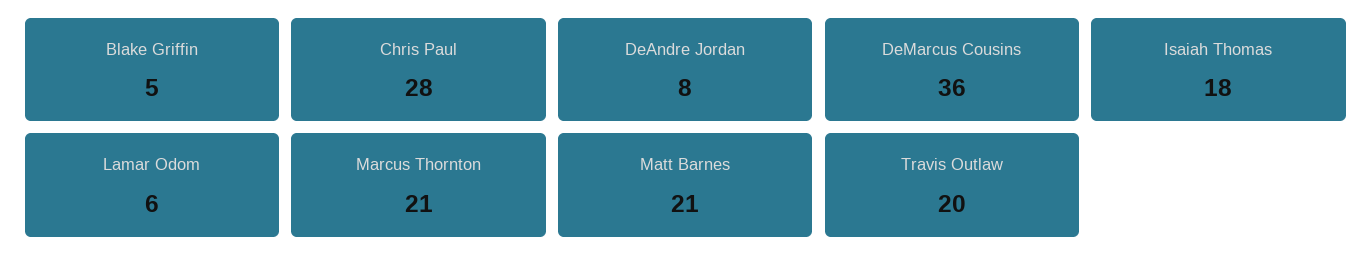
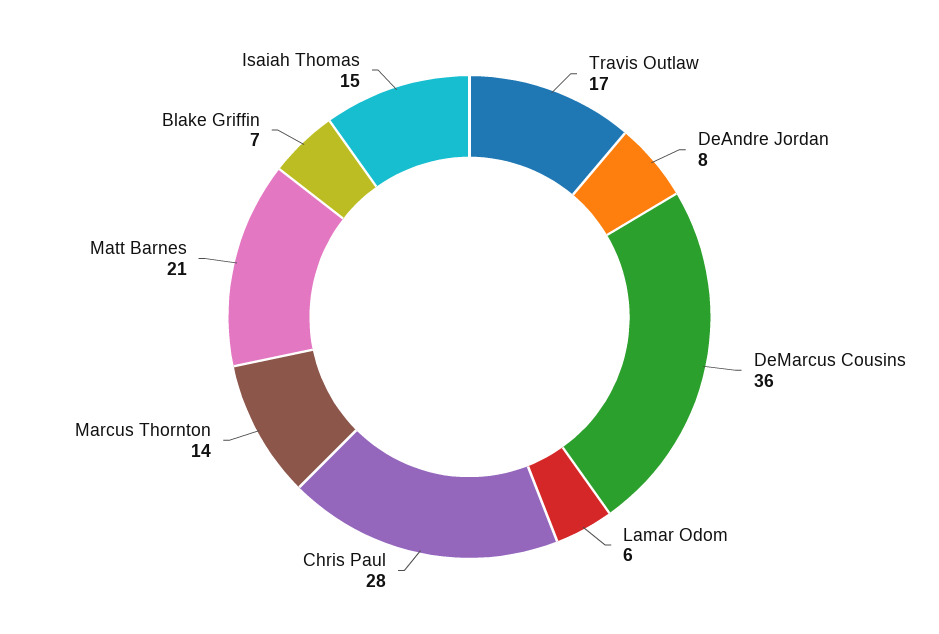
Blake Griffin: 5 -> 7
Isaiah Thomas: 18 -> 15
Marcus Thornton: 21 -> 14
Travis Outlaw: 20 -> 17

